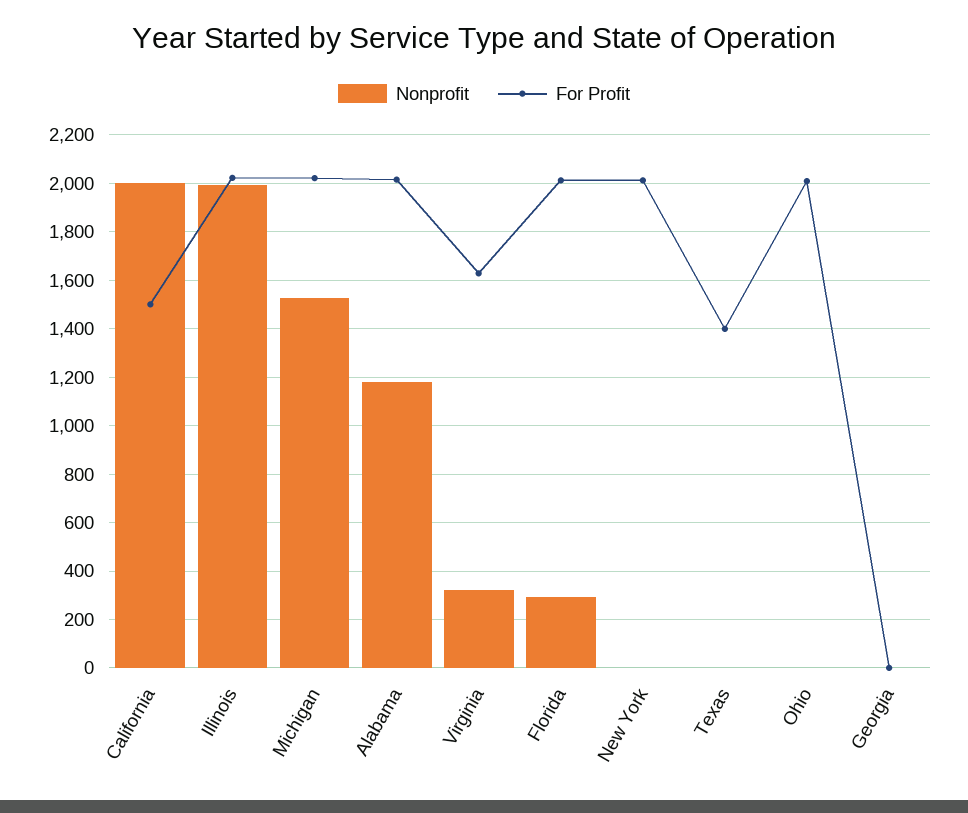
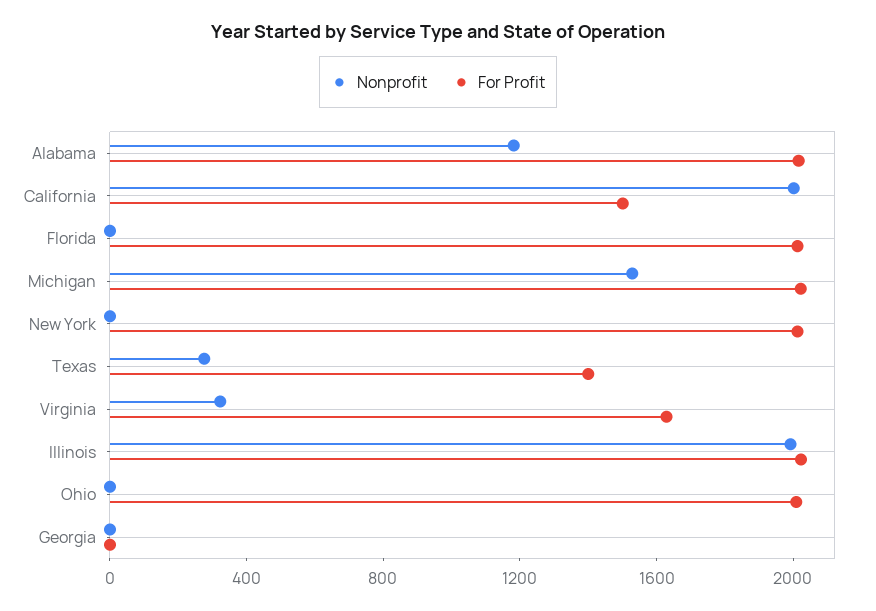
Nonprofit, Florida: 300 -> 0
Nonprofit, Texas: 0 -> 300

